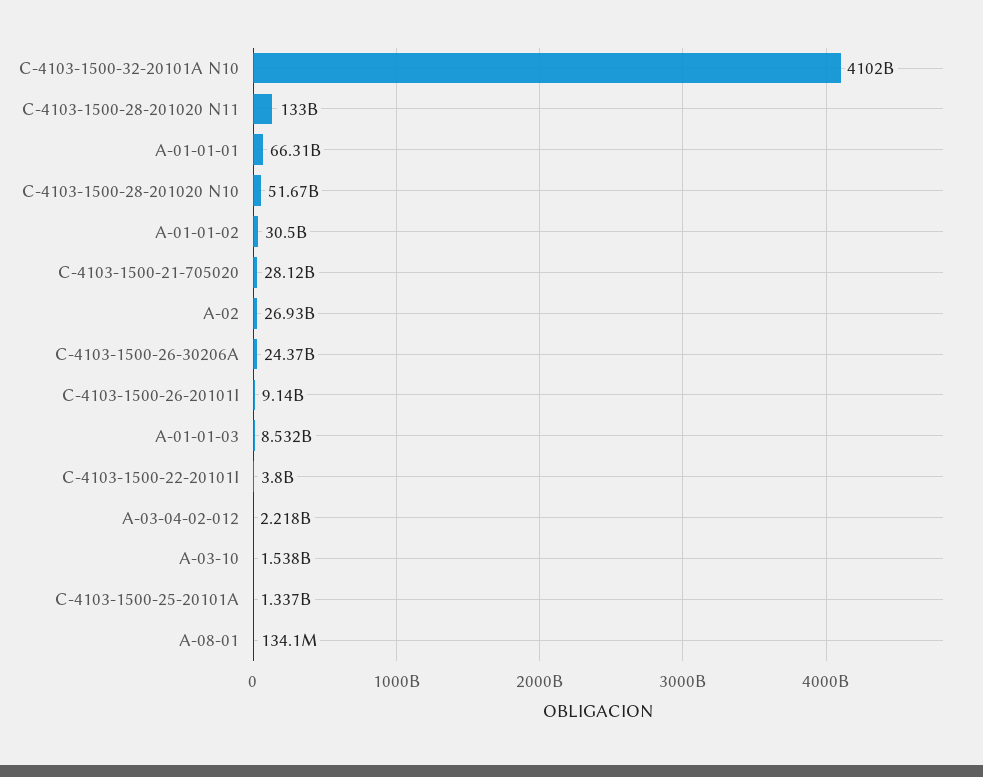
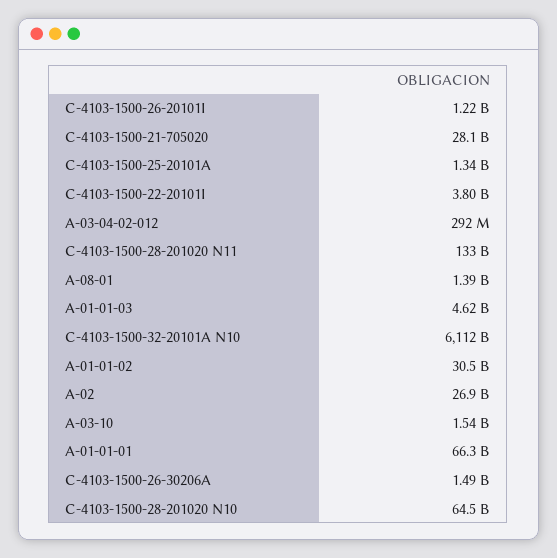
C-4103-1500-32-20101A N10: 4102000000000 -> 6112000000000
C-4103-1500-28-201020 N10: 51670000000 -> 64500000000
C-4103-1500-26-30206A: 24370000000 -> 1490000000
C-4103-1500-26-20101I: 9140000000 -> 1220000000
A-01-01-03: 8532000000 -> 4620000000
A-03-04-02-012: 2218000000 -> 292000000
A-08-01: 134100000 -> 1390000000

